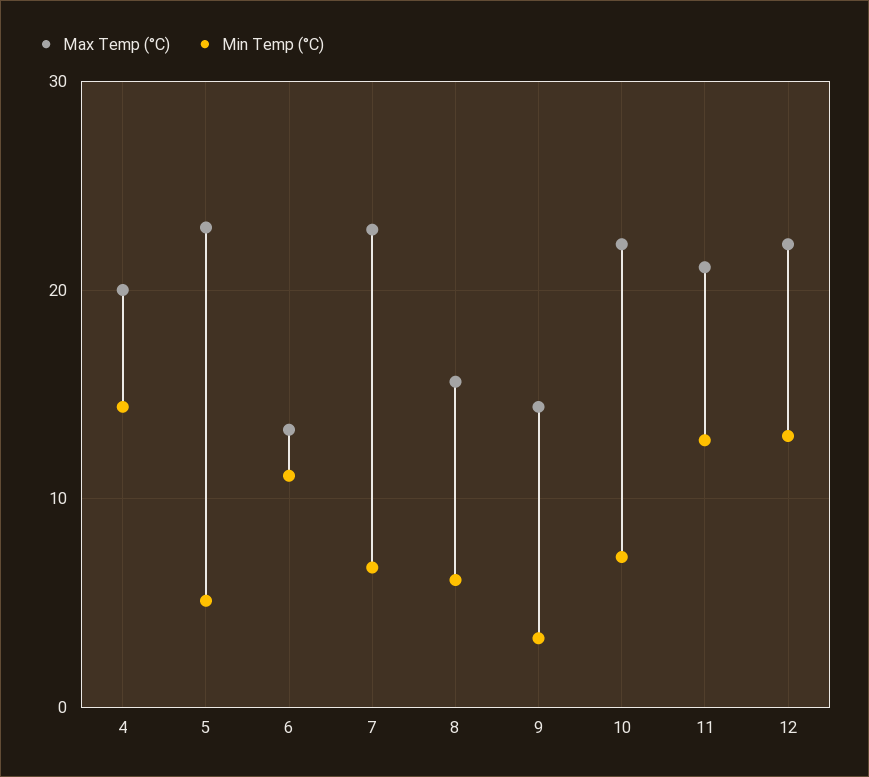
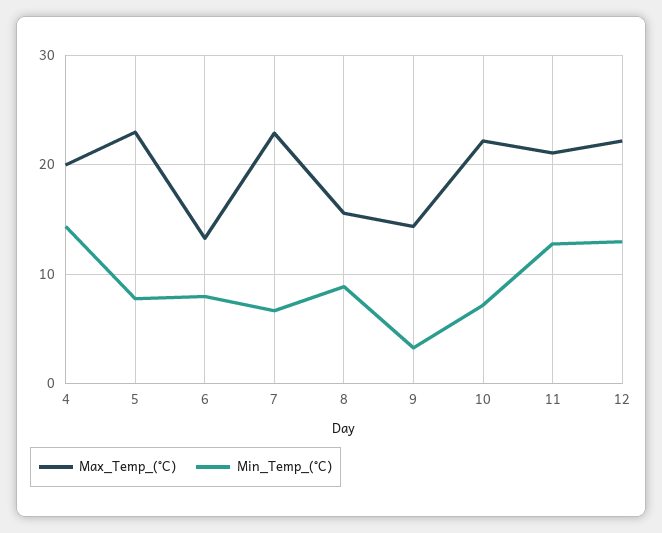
Min Temp (°C), 5: 5 -> 8
Min Temp (°C), 6: 11 -> 8
Min Temp (°C), 8: 6 -> 9

